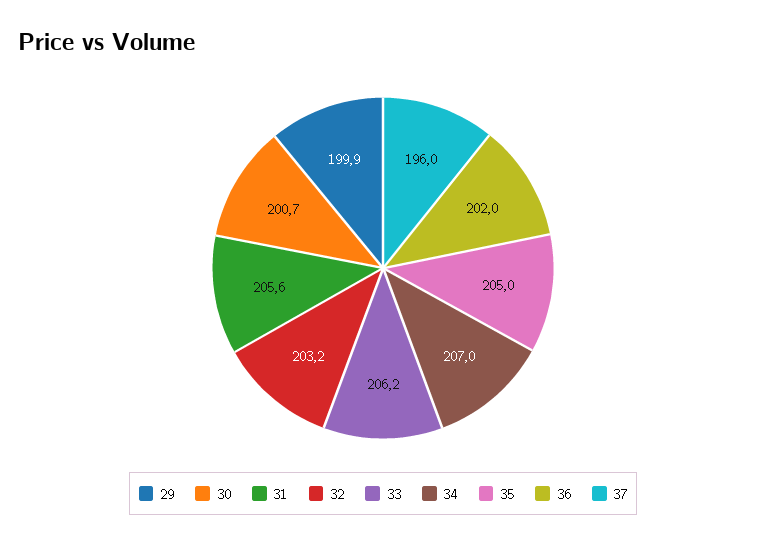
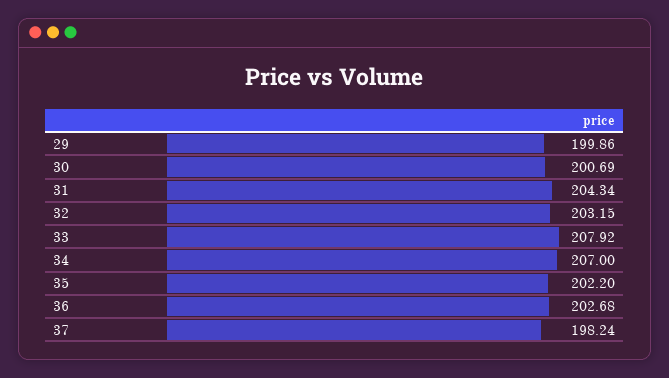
31: 205.6 -> 204.34
33: 206.2 -> 207.92
35: 205 -> 202.2
36: 202 -> 202.68
37: 196 -> 198.24

